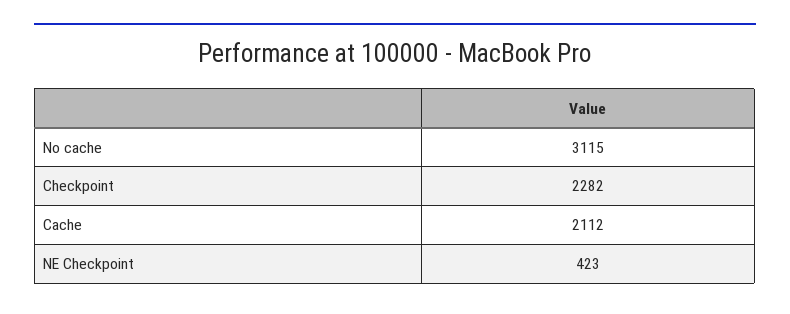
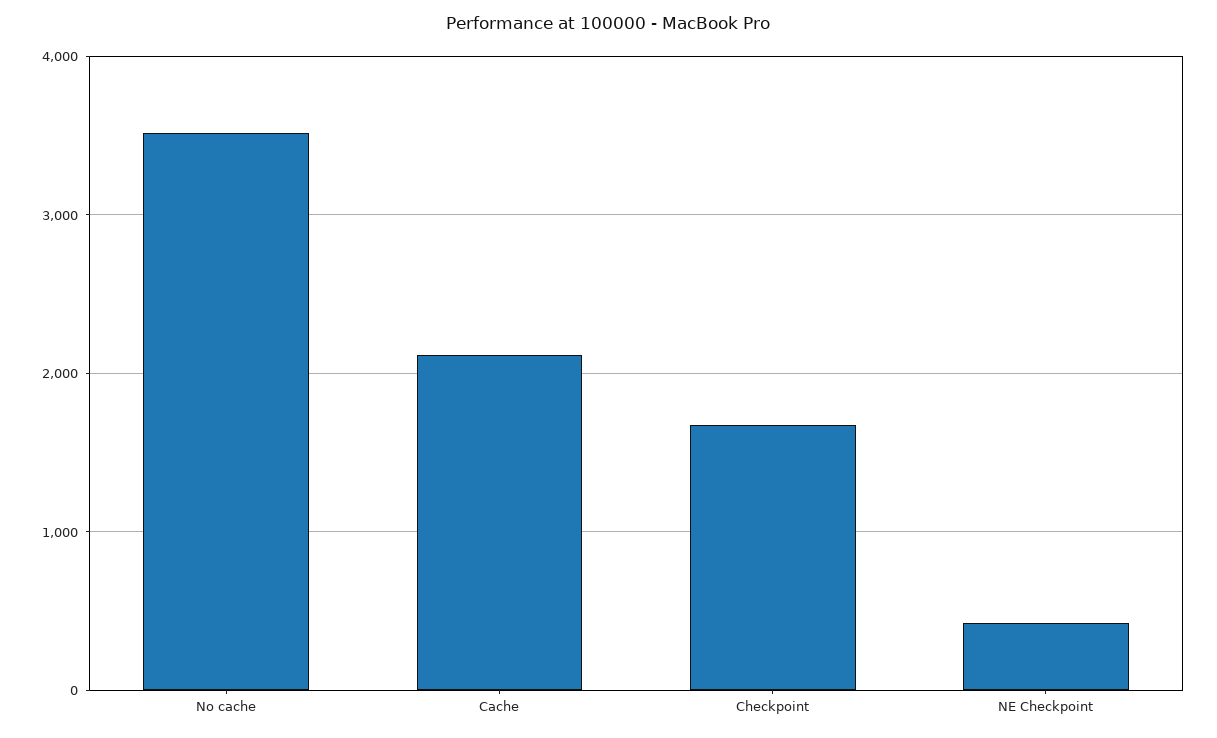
No cache: 3115 -> 3500
Checkpoint: 2282 -> 1700

